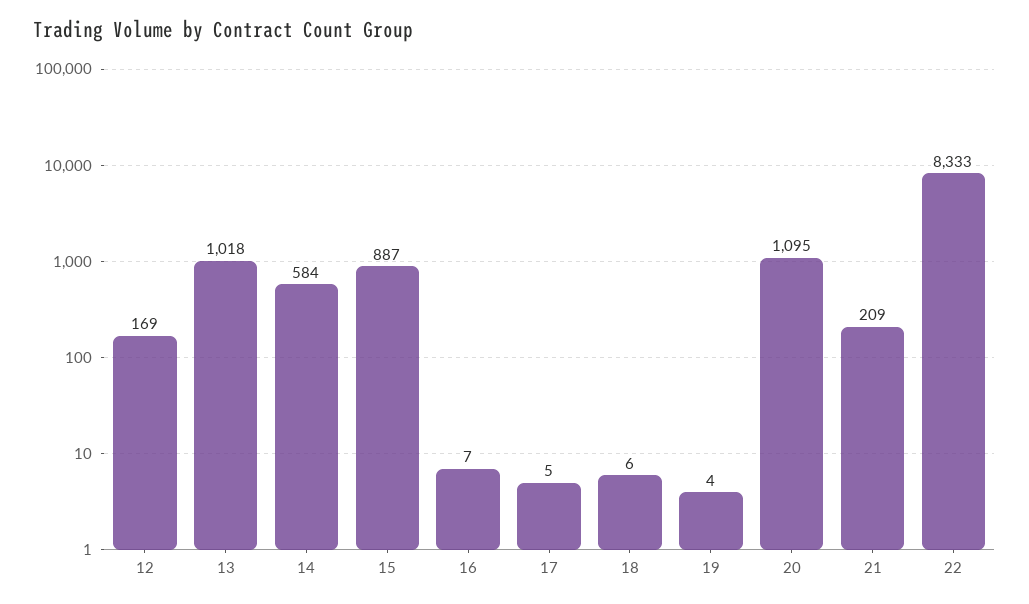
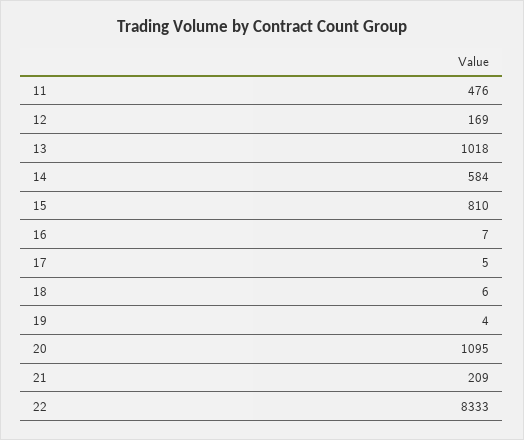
15: 887 -> 810
11: none -> 476

